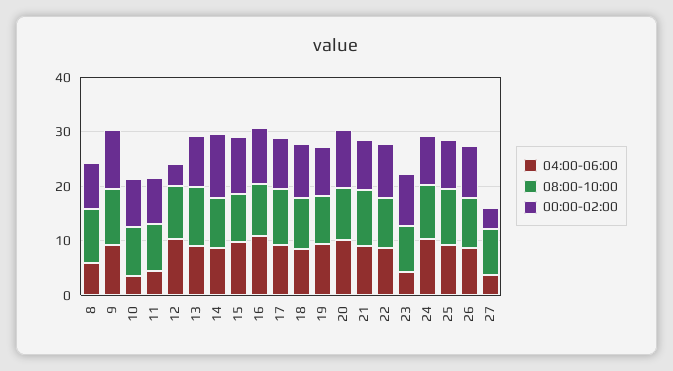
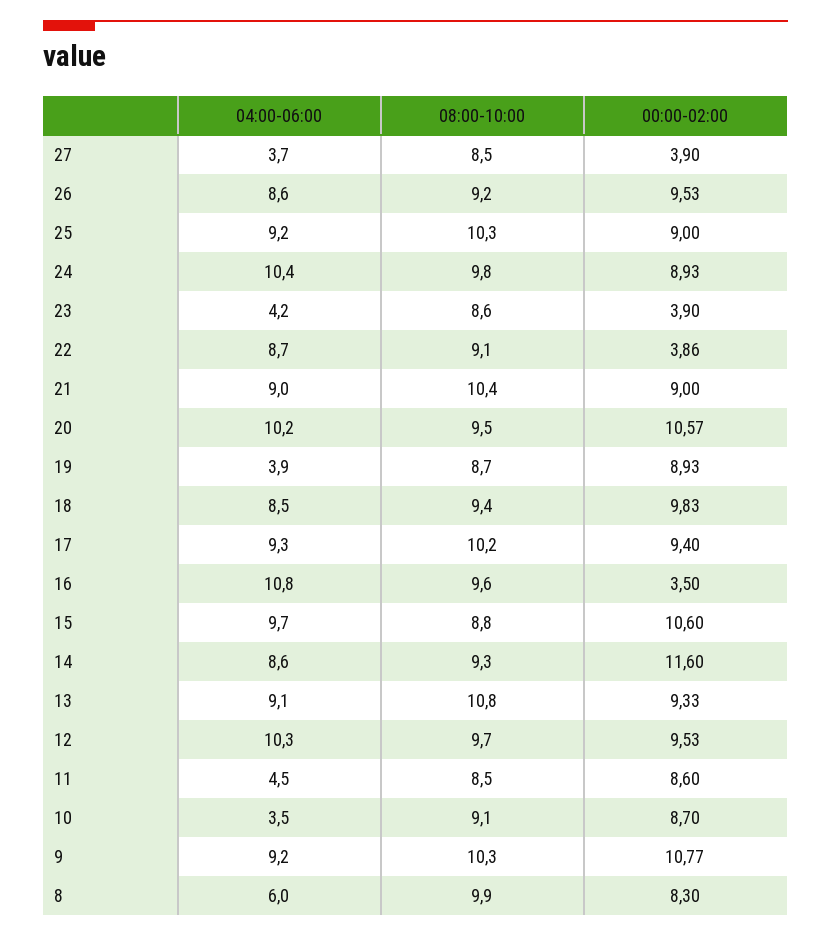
00:00-02:00, 12: 4 -> 9.53
00:00-02:00, 16: 10 -> 3.5
04:00-06:00, 19: 10 -> 3.9
00:00-02:00, 22: 10 -> 3.86
00:00-02:00, 23: 10 -> 3.9

